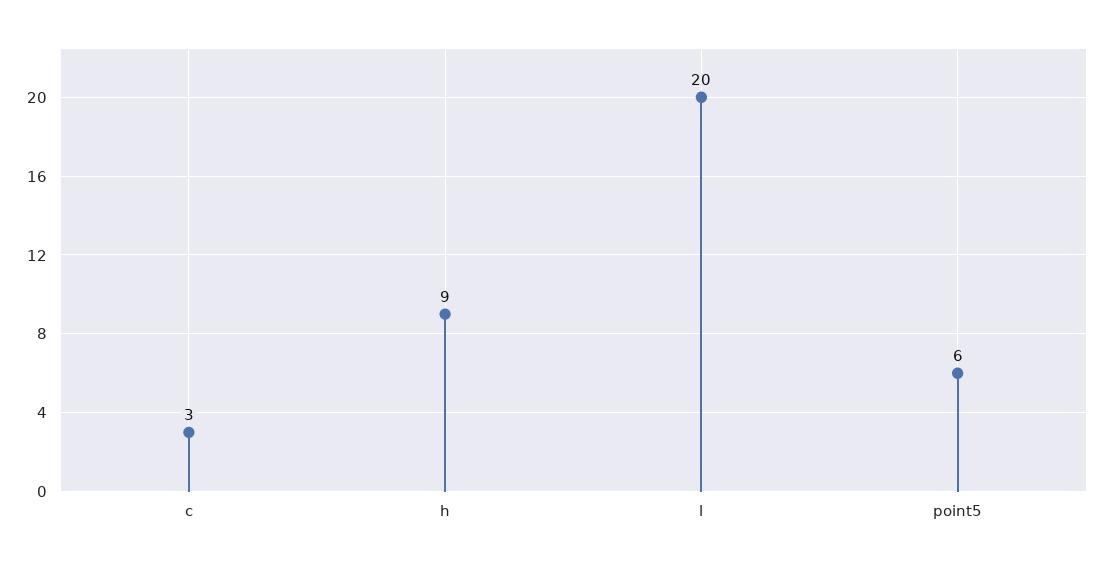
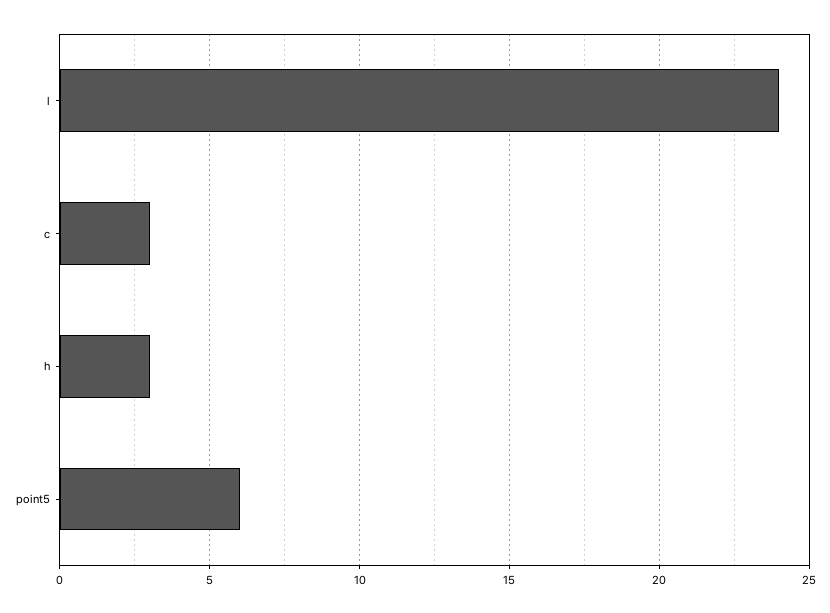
h: 9 -> 3
l: 20 -> 24

